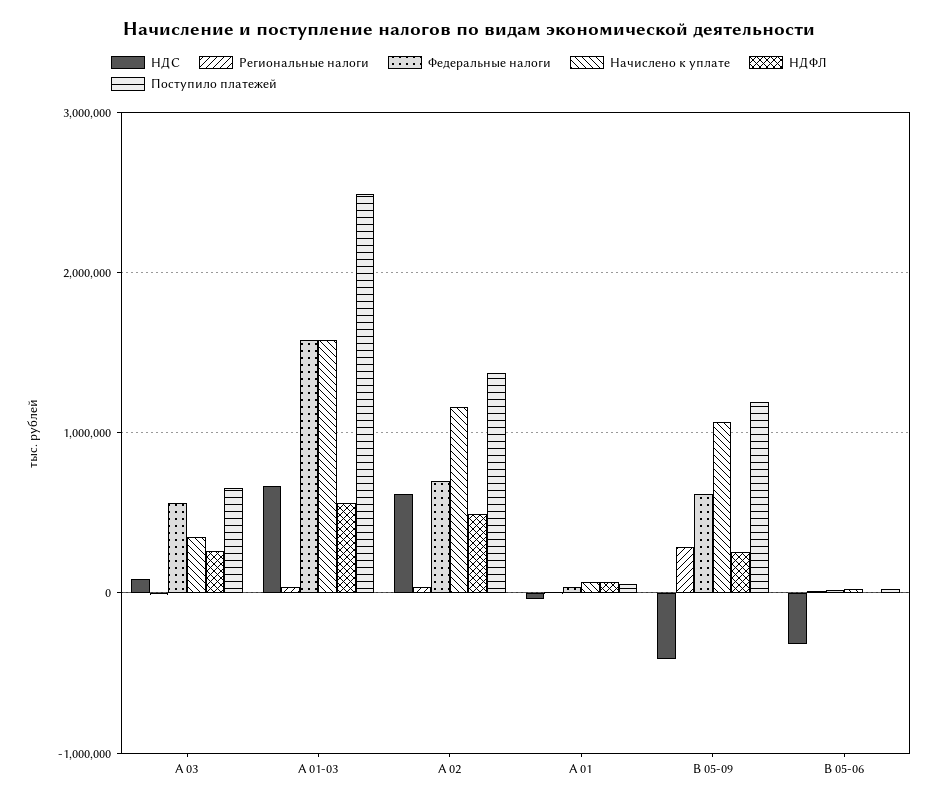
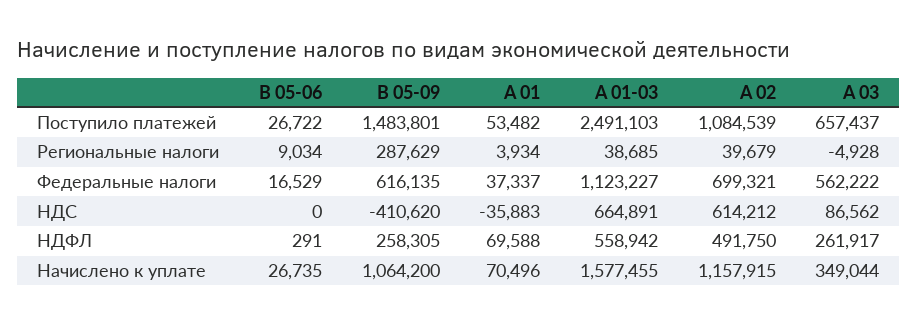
Федеральные налоги, А 01-03: 1600000 -> 1123227
Поступило платежей, А 02: 1400000 -> 1084539
Поступило платежей, B 05-09: 1200000 -> 1483801
НДС, B 05-06: -300000 -> 0

